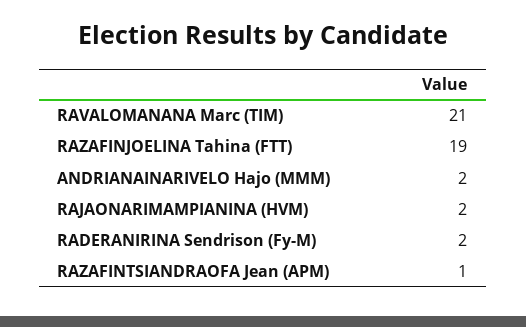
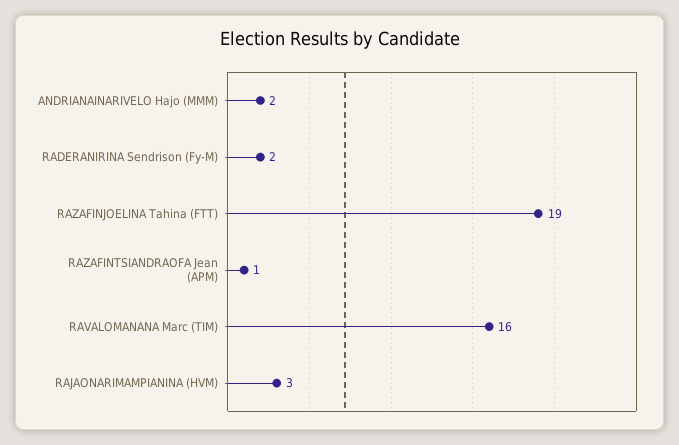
RAVALOMANANA Marc (TIM): 21 -> 16
RAJAONARIMAMPIANINA (HVM): 2 -> 3

